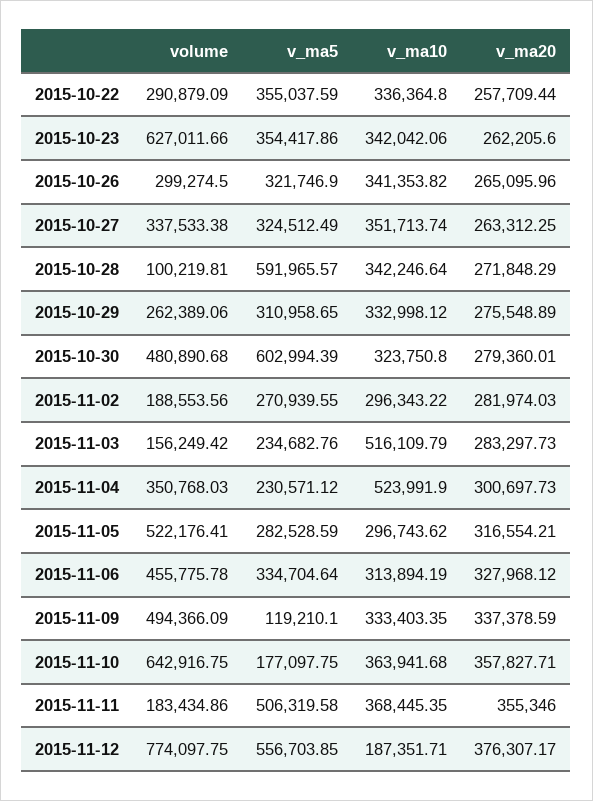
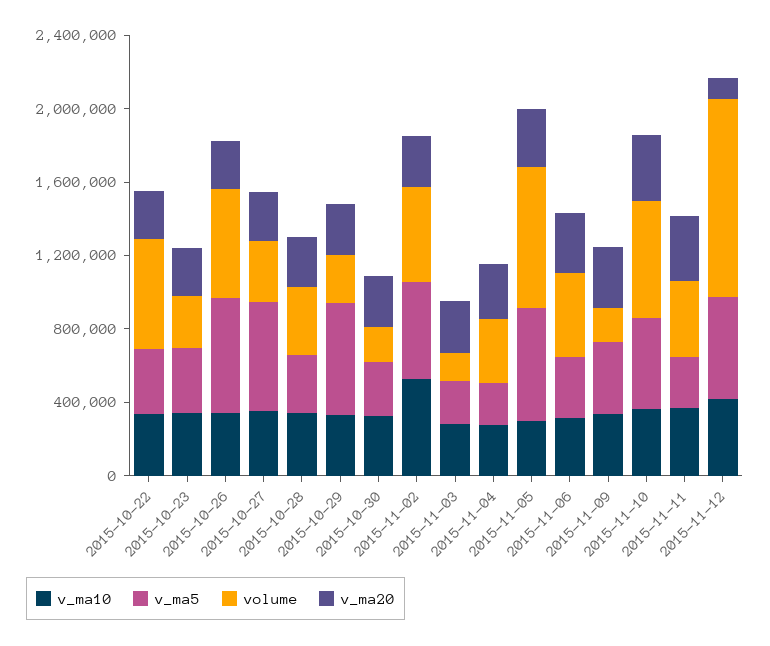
volume, 2015-10-22: 290879.09 -> 600000
volume, 2015-10-23: 627011.66 -> 300000
volume, 2015-10-26: 299274.5 -> 600000
v_ma5, 2015-10-26: 321746.9 -> 600000
v_ma5, 2015-10-27: 324512.49 -> 600000
volume, 2015-10-28: 100219.81 -> 400000
v_ma5, 2015-10-28: 591965.57 -> 300000
v_ma5, 2015-10-29: 310958.65 -> 600000
volume, 2015-10-30: 480890.68 -> 200000
v_ma5, 2015-10-30: 602994.39 -> 300000
volume, 2015-11-02: 188553.56 -> 500000
v_ma5, 2015-11-02: 270939.55 -> 500000
v_ma10, 2015-11-02: 296343.22 -> 500000
v_ma10, 2015-11-03: 516109.79 -> 300000
v_ma10, 2015-11-04: 523991.9 -> 300000
volume, 2015-11-05: 522176.41 -> 800000
v_ma5, 2015-11-05: 282528.59 -> 600000
volume, 2015-11-09: 494366.09 -> 200000
v_ma5, 2015-11-09: 119210.1 -> 400000
v_ma5, 2015-11-10: 177097.75 -> 500000
volume, 2015-11-11: 183434.86 -> 400000
v_ma5, 2015-11-11: 506319.58 -> 300000
volume, 2015-11-12: 774097.75 -> 1100000
v_ma10, 2015-11-12: 187351.71 -> 400000
v_ma20, 2015-11-12: 376307.17 -> 100000

